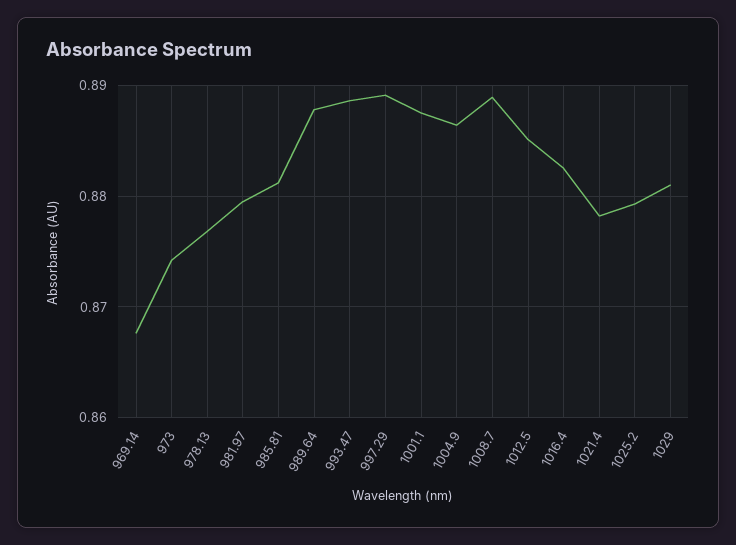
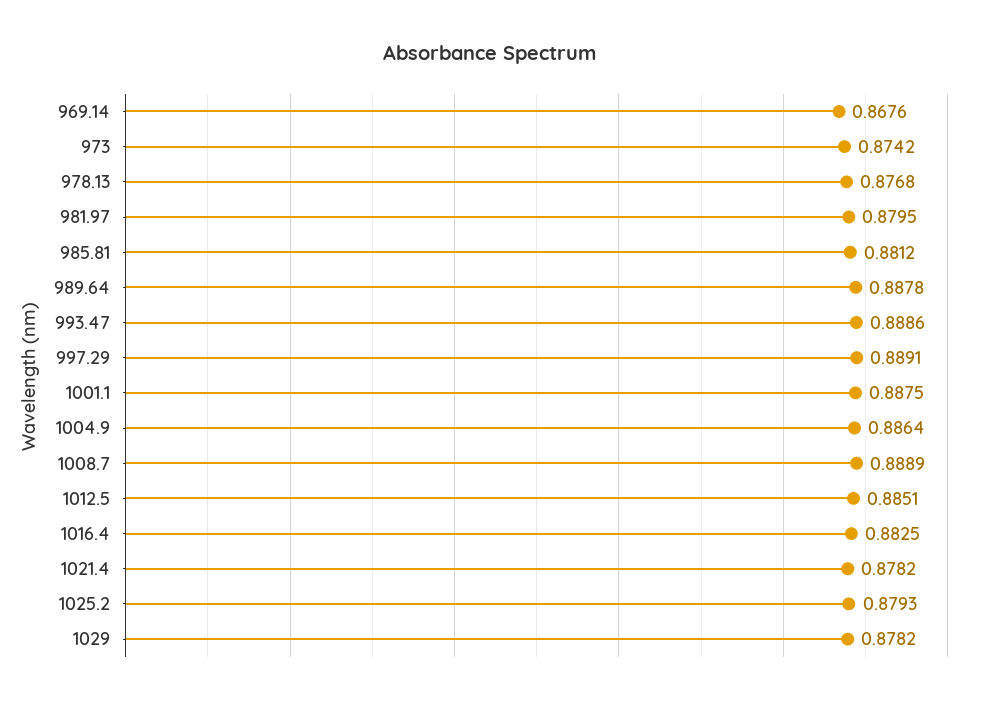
1029: 0.881 -> 0.8782

